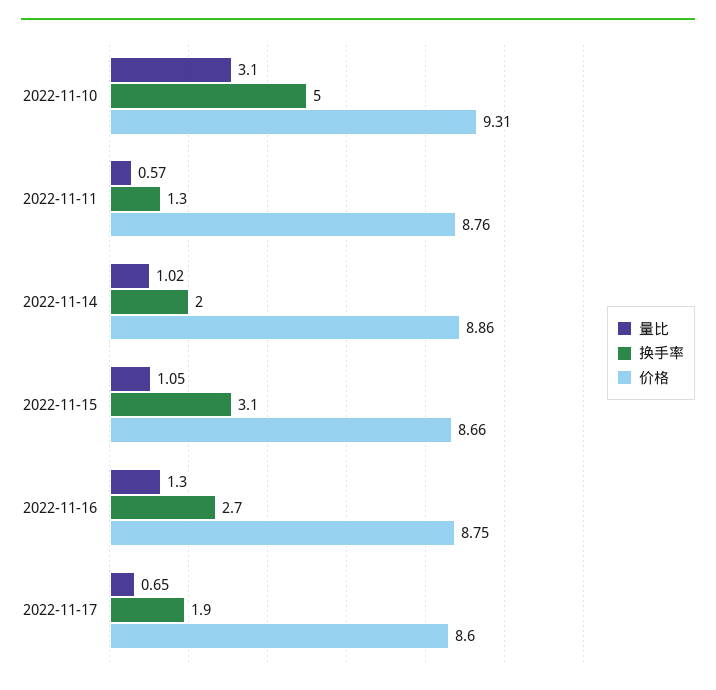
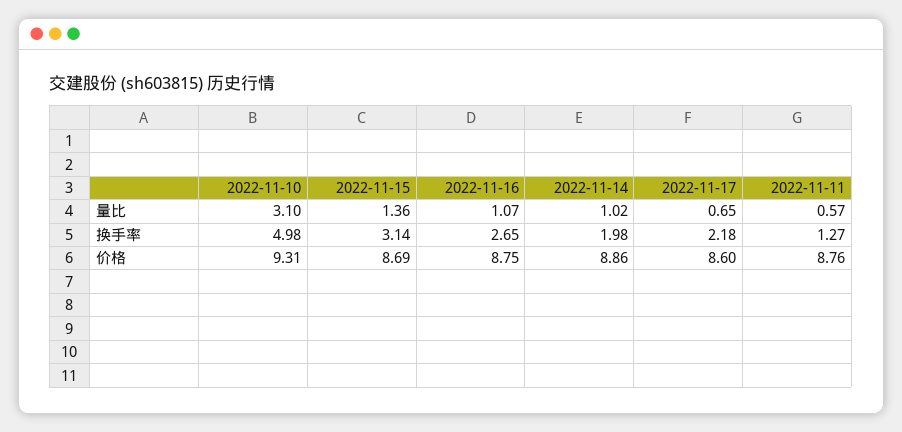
量比, 2022-11-15: 1.05 -> 1.36
价格, 2022-11-15: 8.66 -> 8.69
量比, 2022-11-16: 1.3 -> 1.07
换手率, 2022-11-17: 1.9 -> 2.18

